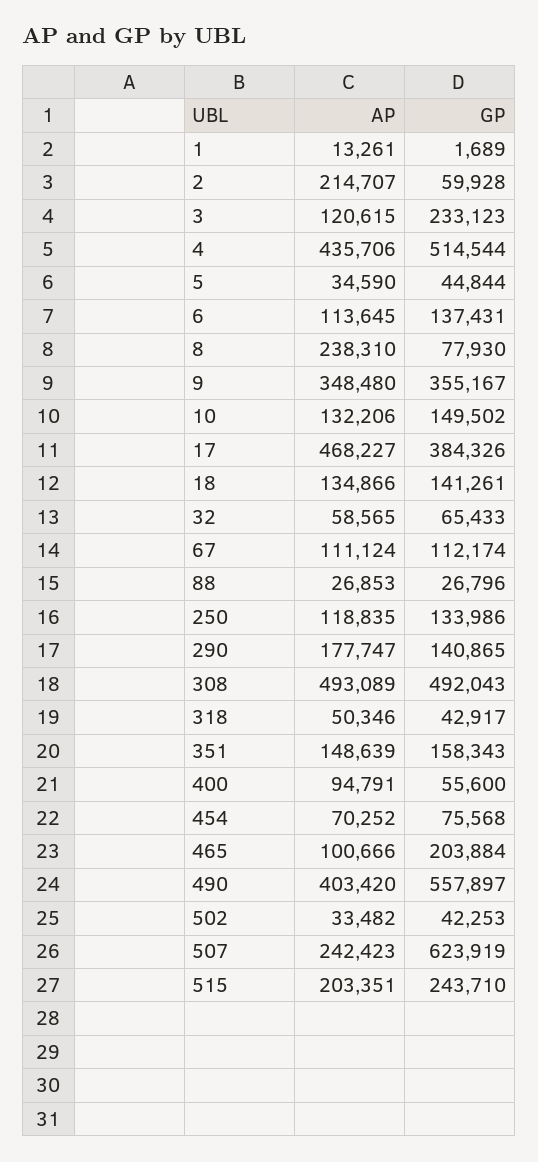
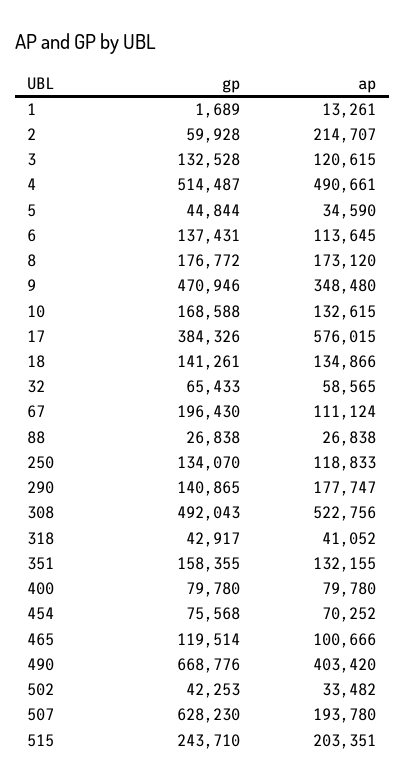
GP, 3: 233123 -> 132528
AP, 4: 435706 -> 490661
GP, 4: 514544 -> 514487
AP, 8: 238310 -> 173120
GP, 8: 77930 -> 176772
GP, 9: 355167 -> 470946
AP, 10: 132206 -> 132615
GP, 10: 149502 -> 168588
AP, 17: 468227 -> 576015
GP, 67: 112174 -> 196430
AP, 88: 26853 -> 26838
GP, 88: 26796 -> 26838
AP, 250: 118835 -> 118833
GP, 250: 133986 -> 134070
AP, 308: 493089 -> 522756
AP, 318: 50346 -> 41052
AP, 351: 148639 -> 132155
GP, 351: 158343 -> 158355
AP, 400: 94791 -> 79780
GP, 400: 55600 -> 79780
GP, 465: 203884 -> 119514
GP, 490: 557897 -> 668776
AP, 507: 242423 -> 193780
GP, 507: 623919 -> 628230

